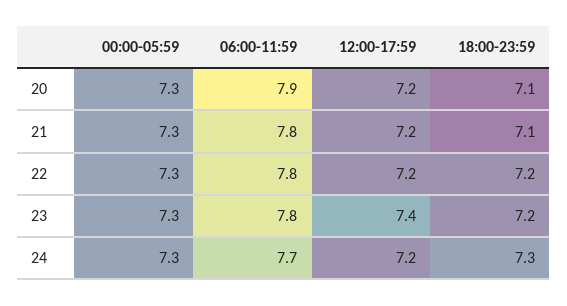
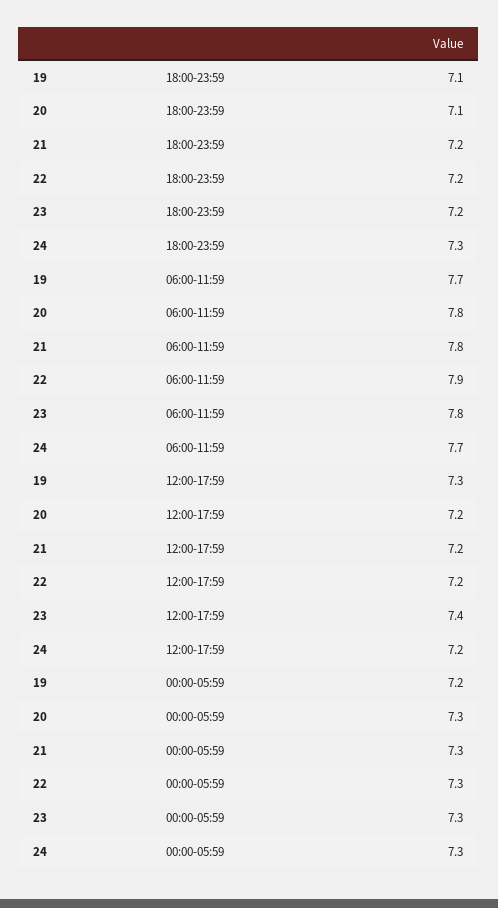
06:00-11:59, 20: 7.9 -> 7.8
18:00-23:59, 21: 7.1 -> 7.2
06:00-11:59, 22: 7.8 -> 7.9
18:00-23:59, 19: none -> 7.1
06:00-11:59, 19: none -> 7.7
12:00-17:59, 19: none -> 7.3
00:00-05:59, 19: none -> 7.2

